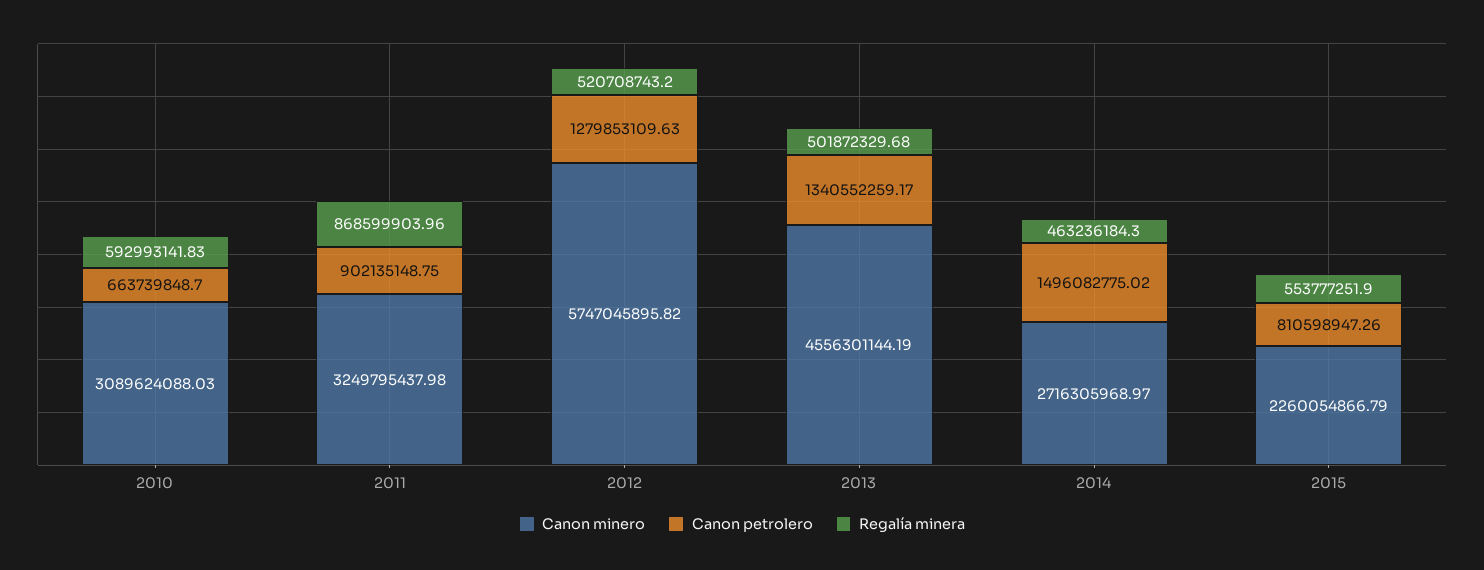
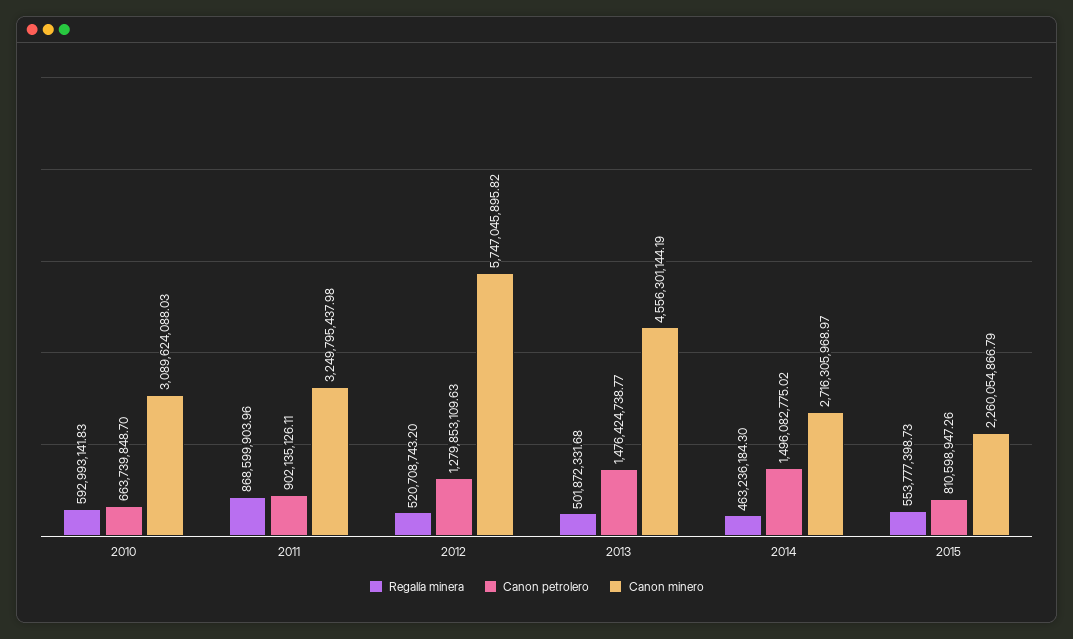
Canon petrolero, 2011: 902135148.75 -> 902135126.11
Canon petrolero, 2013: 1340552259.17 -> 1476424738.77
Regalía minera, 2013: 501872329.68 -> 501872331.68
Regalía minera, 2015: 553777251.9 -> 553777398.73

